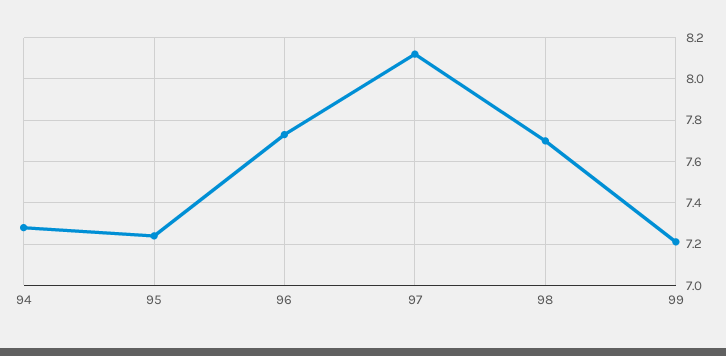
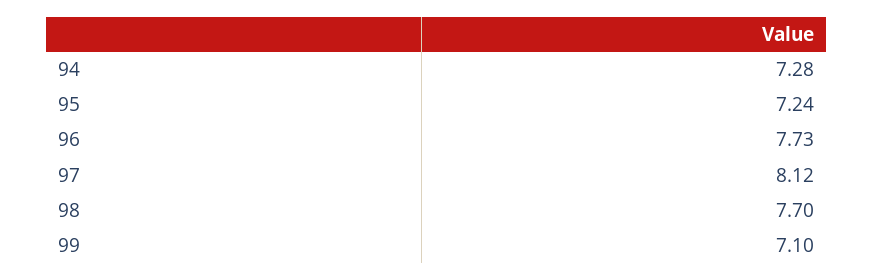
99: 7.2 -> 7.1

